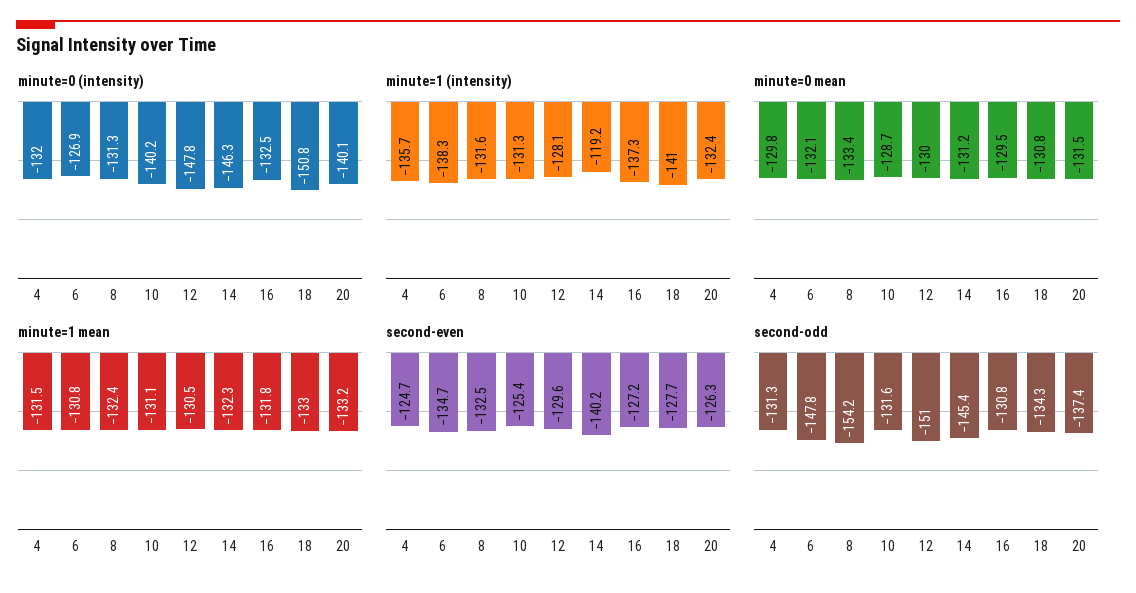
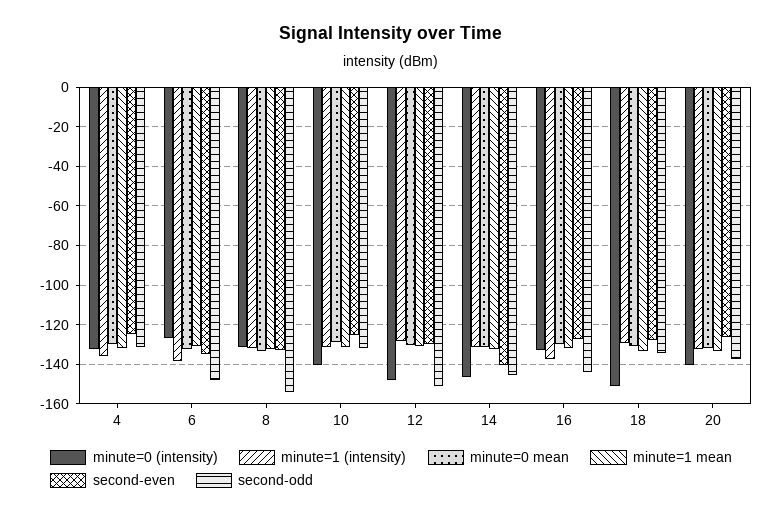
minute=1 (intensity), 14: -119.2 -> -130
minute=1 (intensity), 18: -141 -> -130
second-odd, 16: -130.8 -> -145

